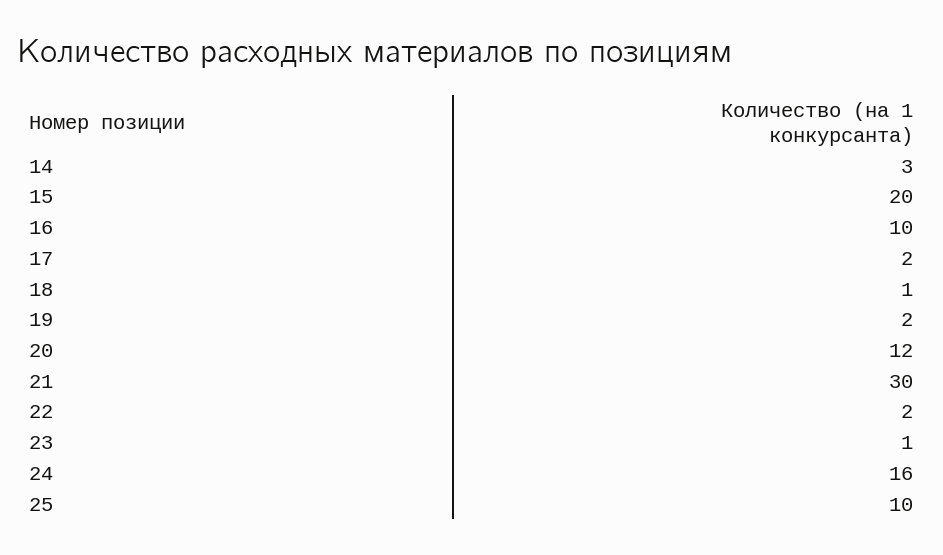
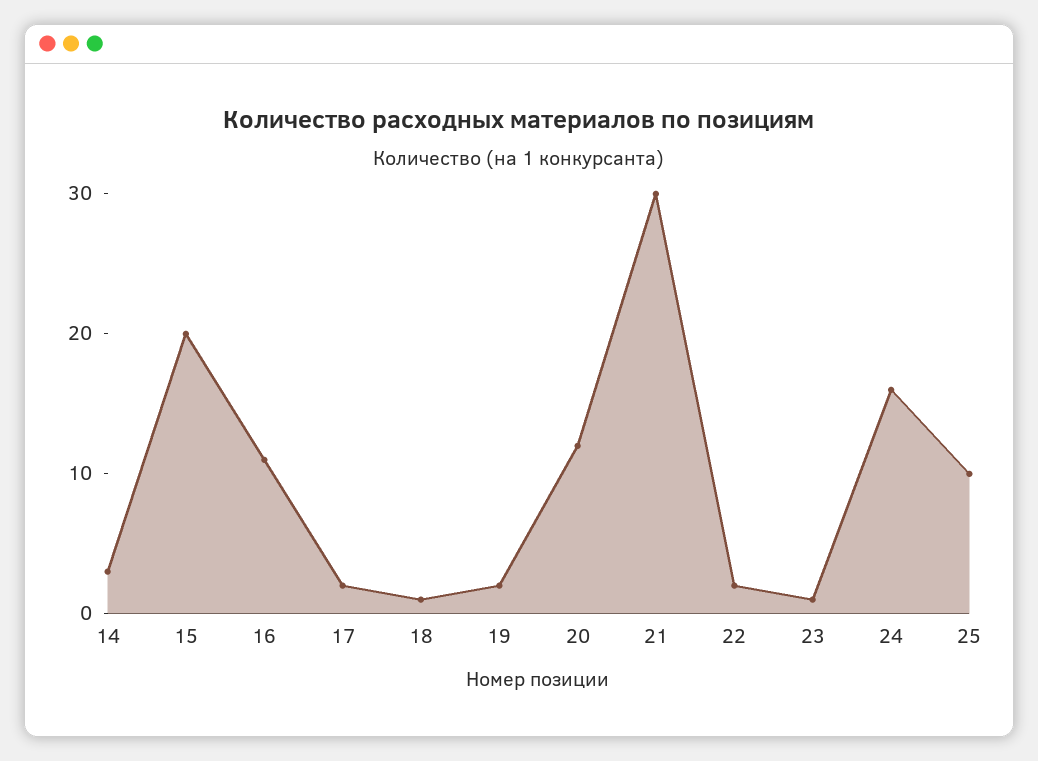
16: 10 -> 11

